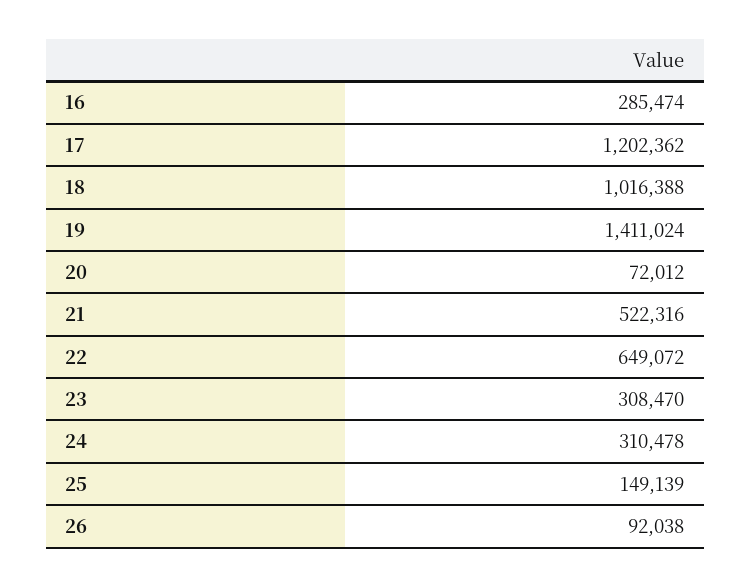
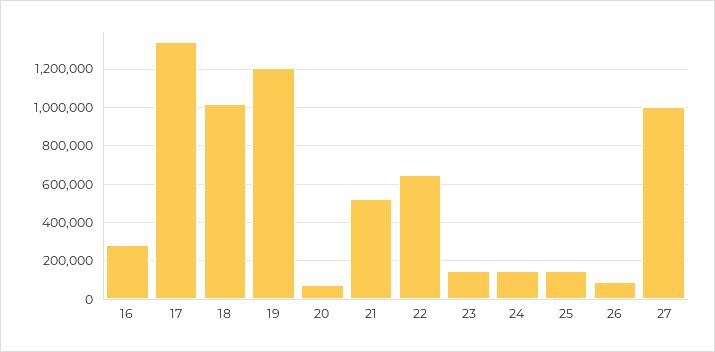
17: 1202362 -> 1350000
19: 1411024 -> 1200000
23: 308470 -> 150000
24: 310478 -> 150000
27: none -> 1000000

